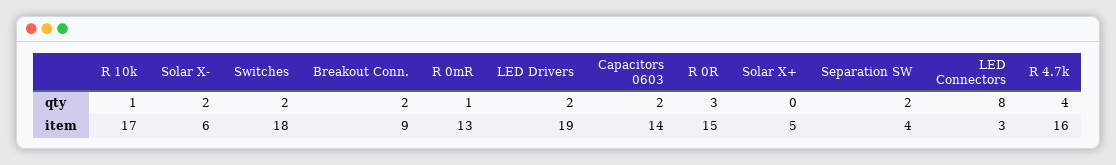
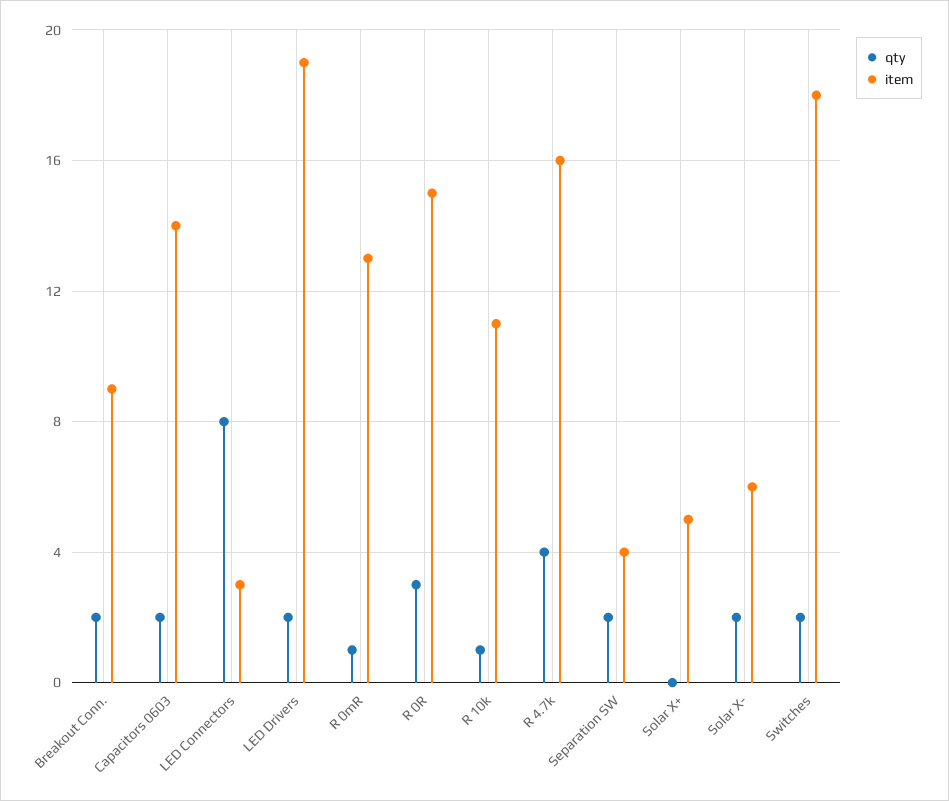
item, R 10k: 17 -> 11

